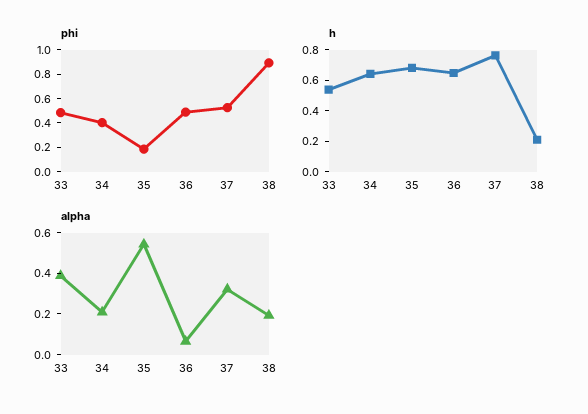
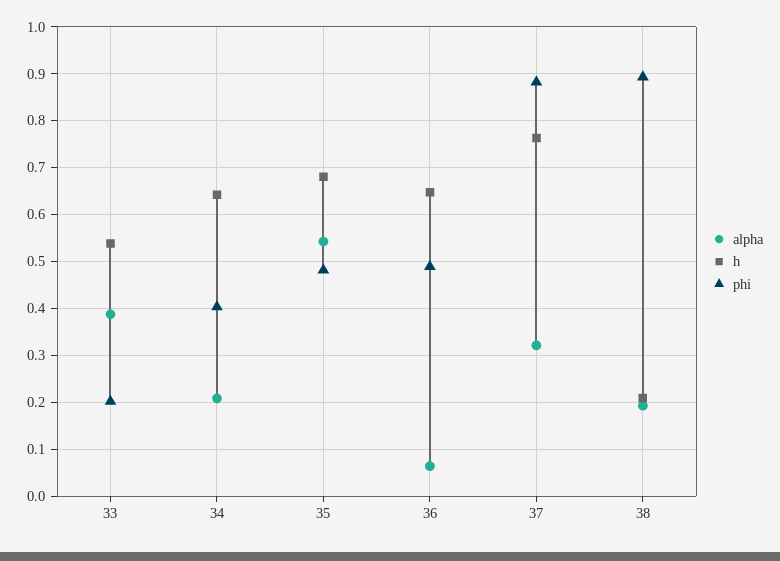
phi, 33: 0.5 -> 0.2
phi, 35: 0.2 -> 0.48
phi, 37: 0.5 -> 0.88

